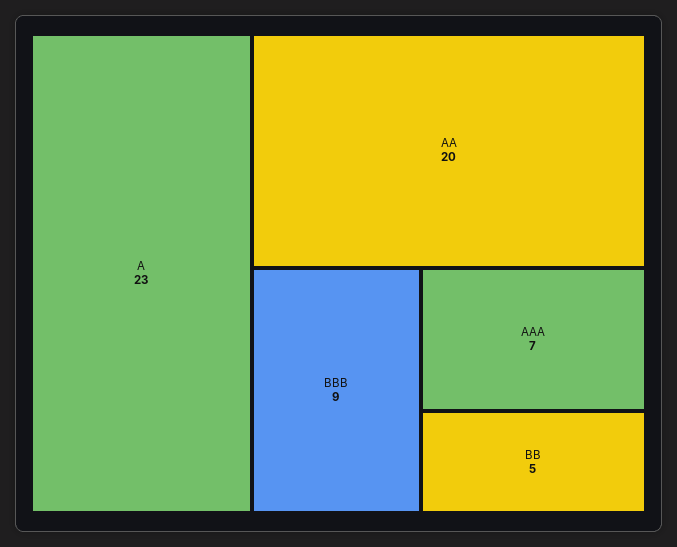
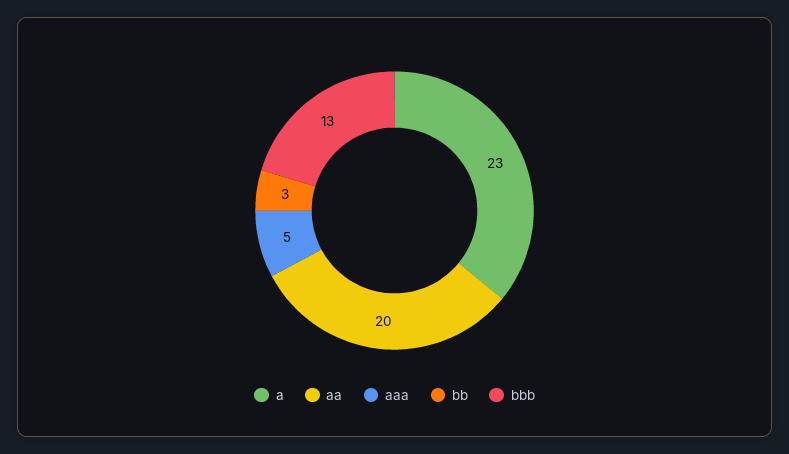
BBB: 9 -> 13
AAA: 7 -> 5
BB: 5 -> 3

